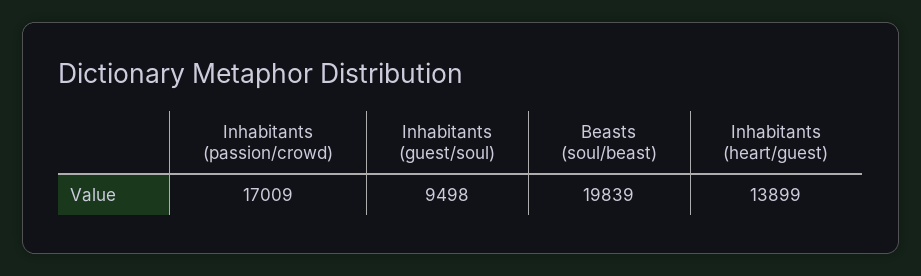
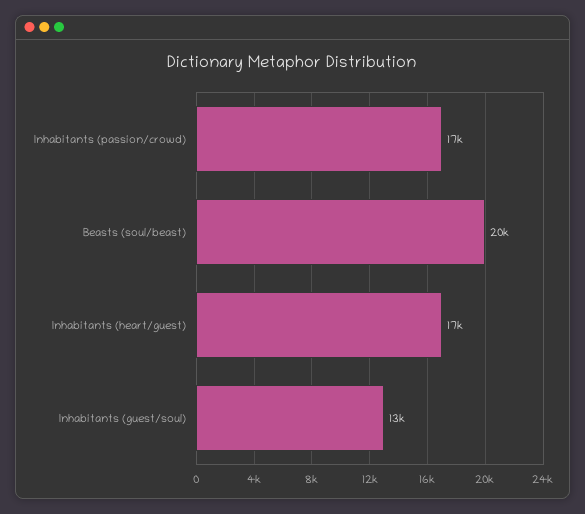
Inhabitants (guest/soul): 9498 -> 13000
Inhabitants (heart/guest): 13899 -> 17000

